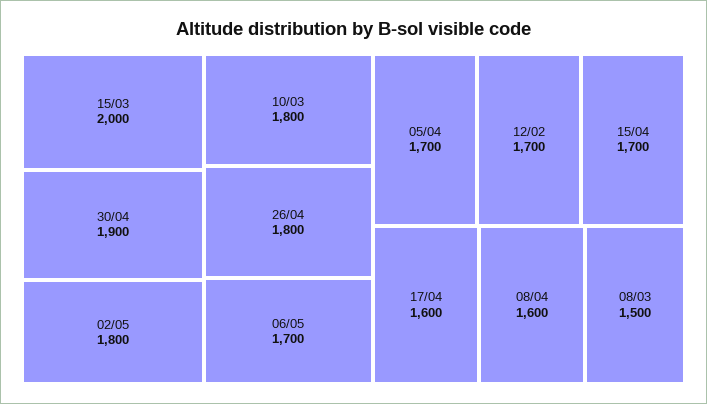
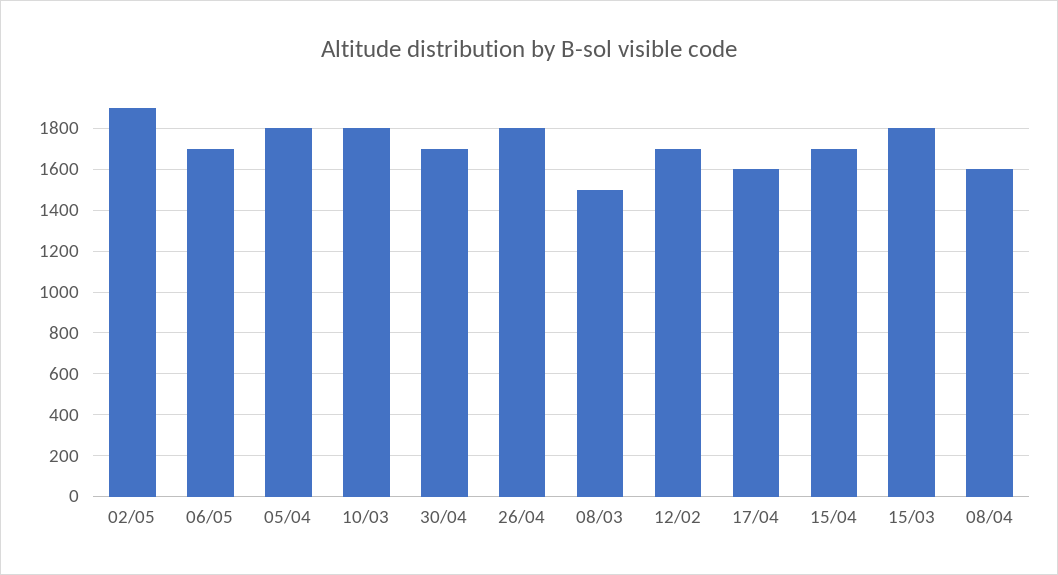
15/03: 2000 -> 1800
30/04: 1900 -> 1700
02/05: 1800 -> 1900
05/04: 1700 -> 1800

